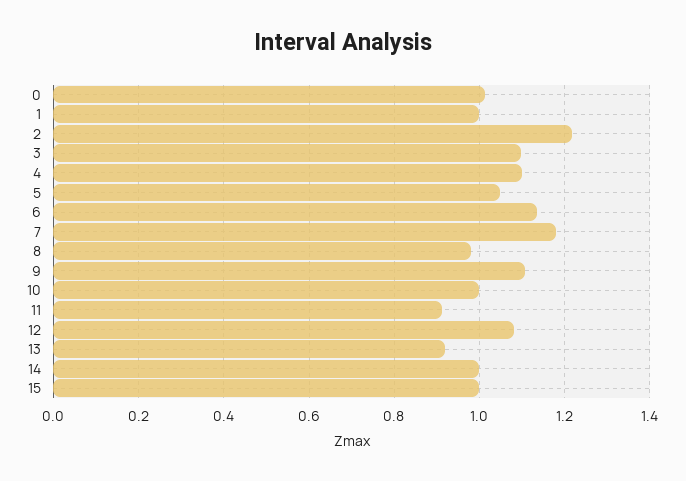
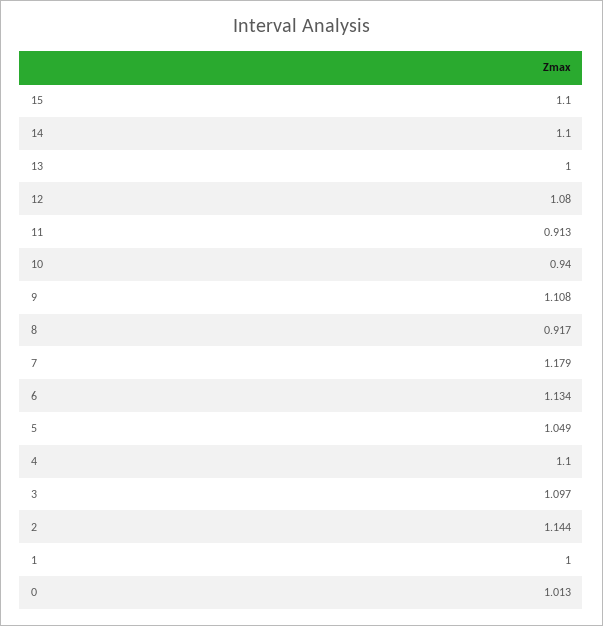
2: 1.22 -> 1.144
8: 0.98 -> 0.917
10: 1 -> 0.94
13: 0.92 -> 1
14: 1 -> 1.1
15: 1 -> 1.1

